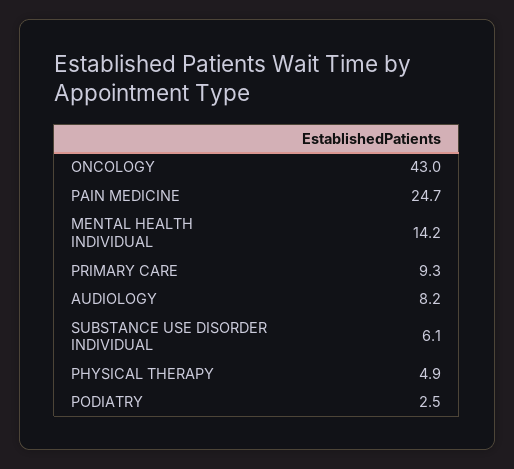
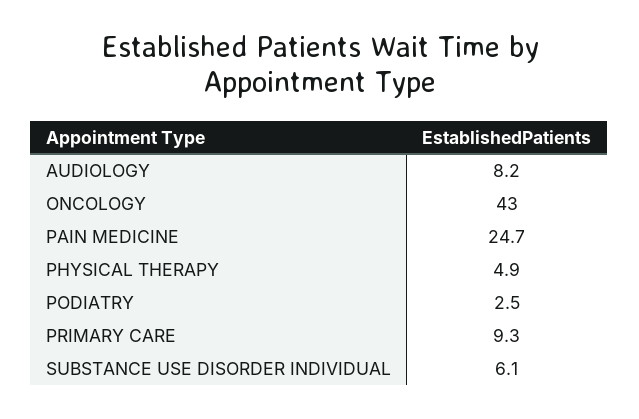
MENTAL HEALTH INDIVIDUAL: 14.2 -> none

